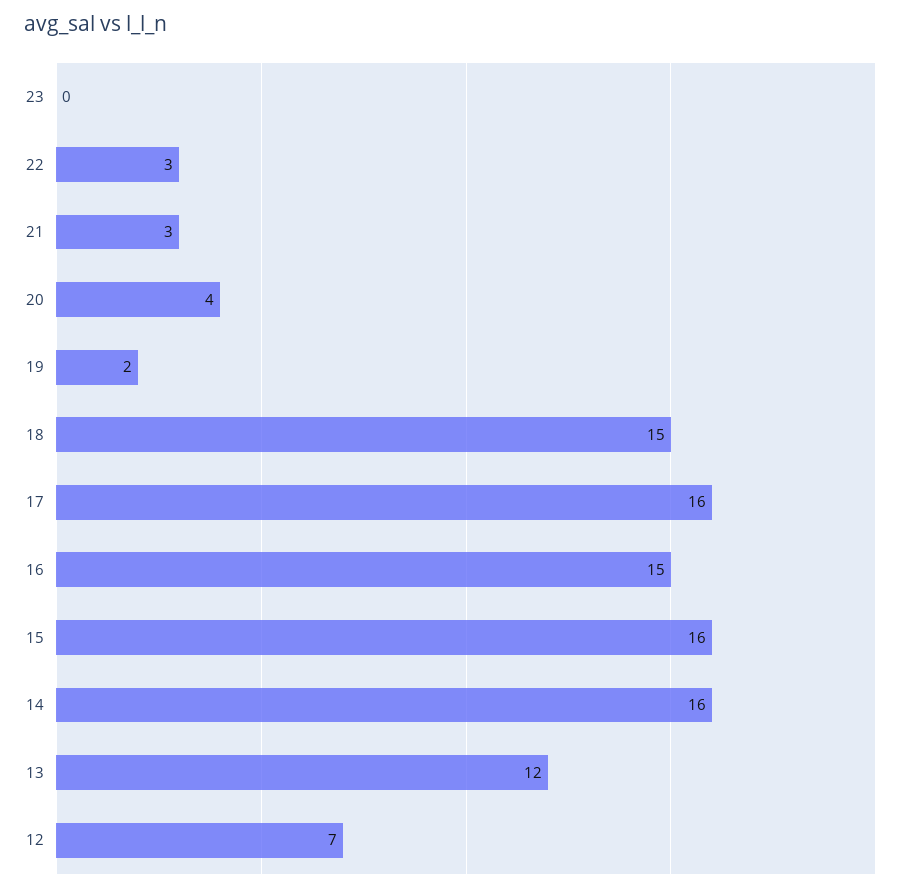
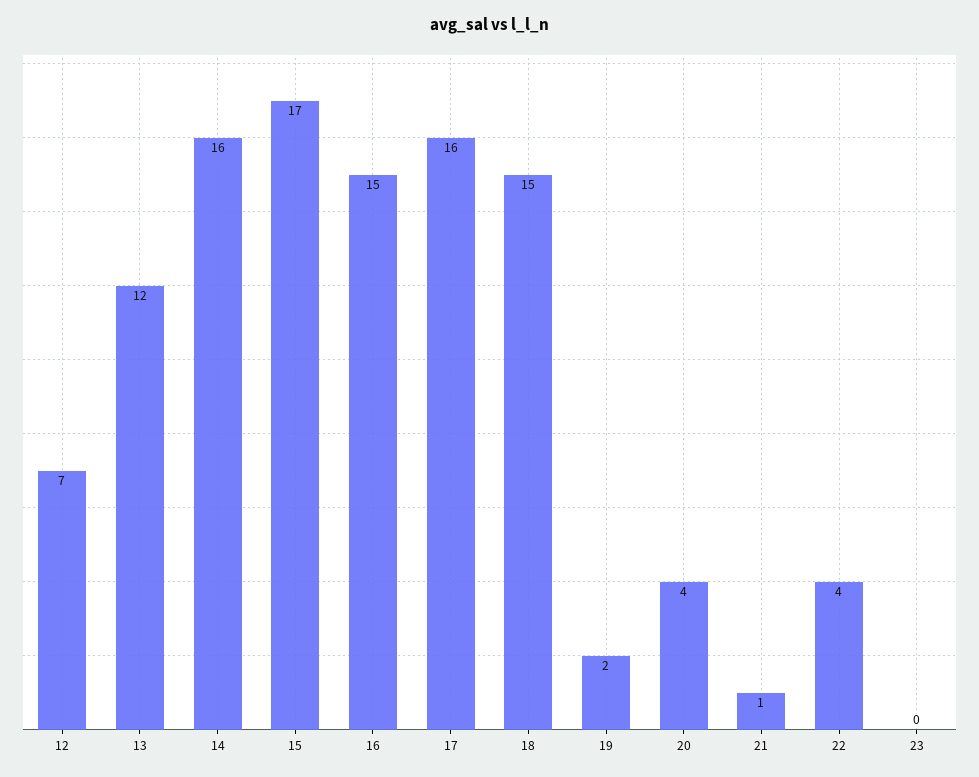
22: 3 -> 4
21: 3 -> 1
15: 16 -> 17

